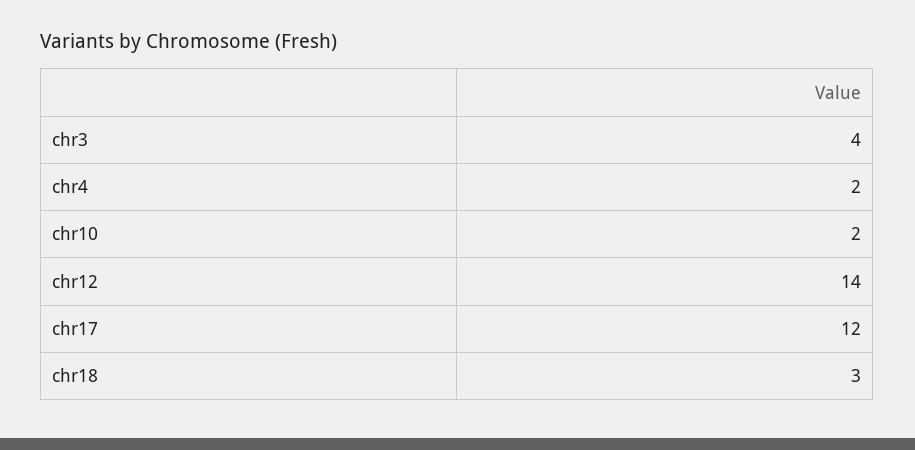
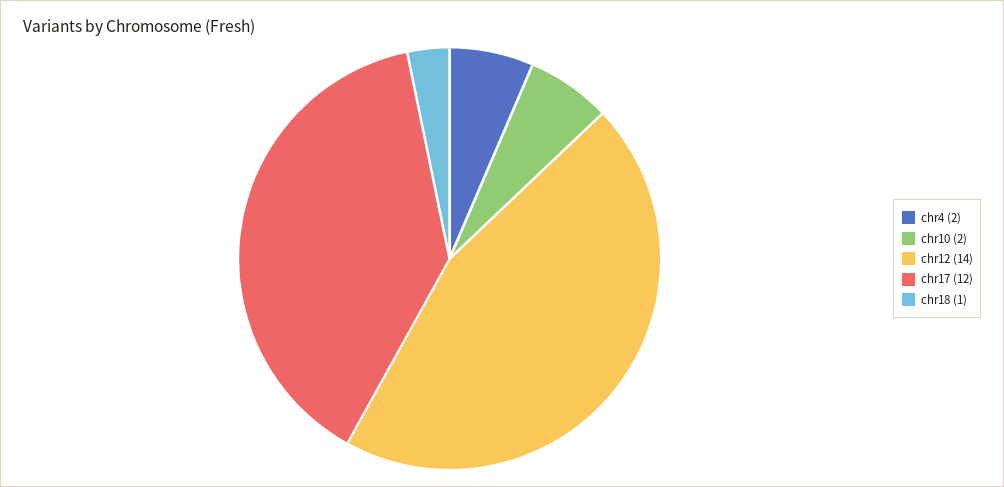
chr3: 4 -> none
chr18: 3 -> 1

